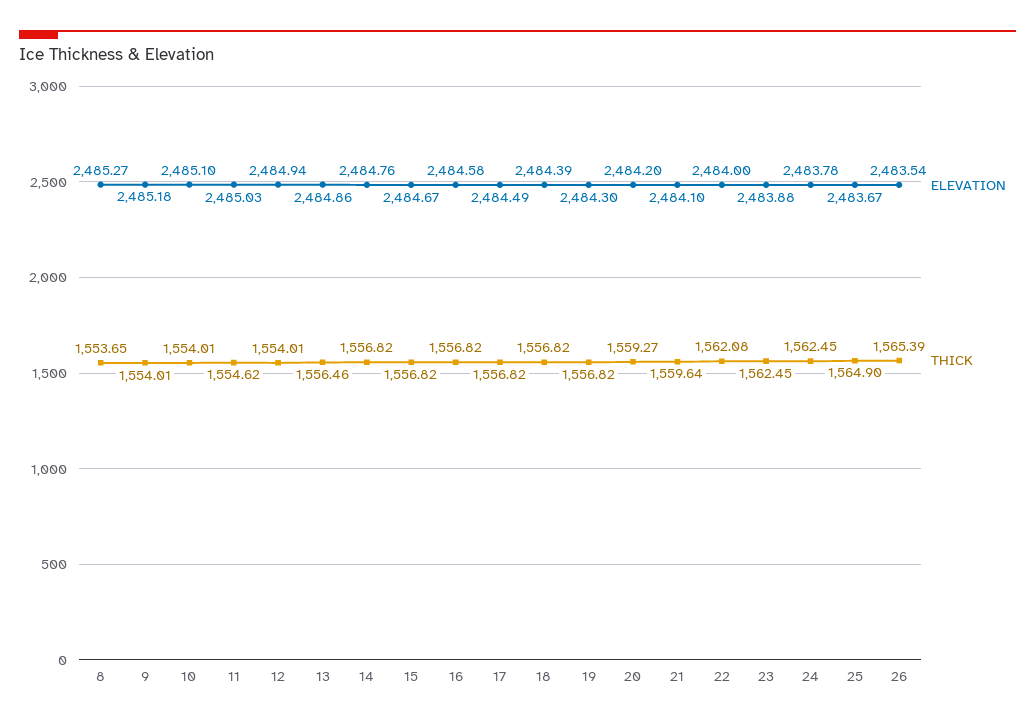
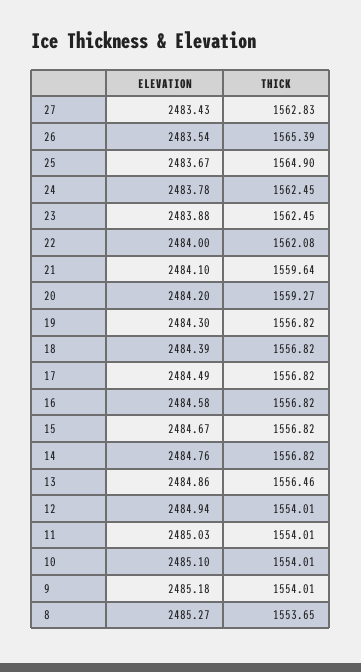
THICK, 11: 1554.62 -> 1554.01
ELEVATION, 27: none -> 2483.43
THICK, 27: none -> 1562.83

